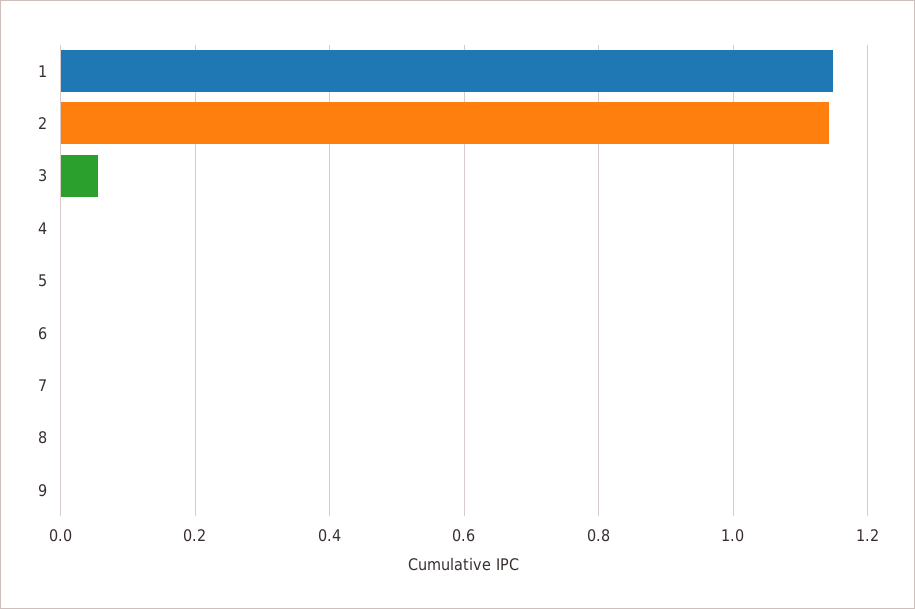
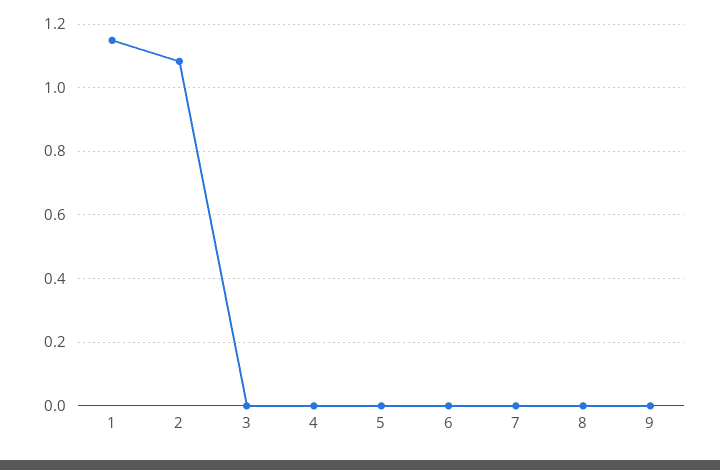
2: 1.14 -> 1.08
3: 0.06 -> 0

